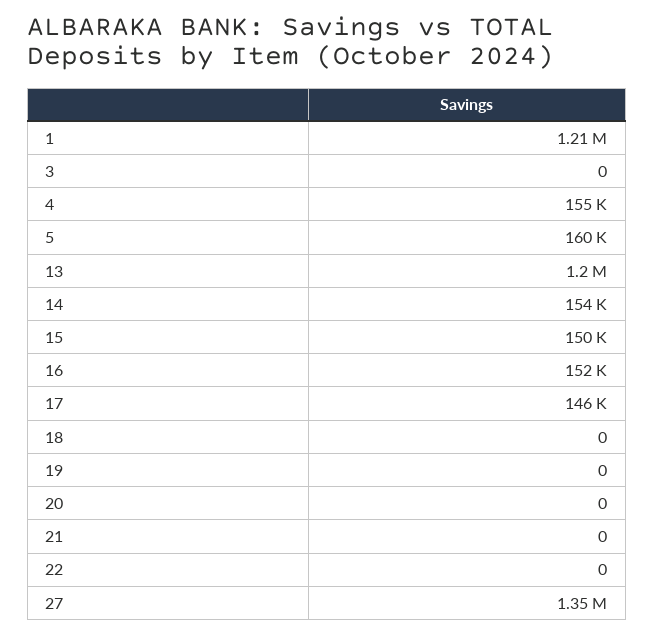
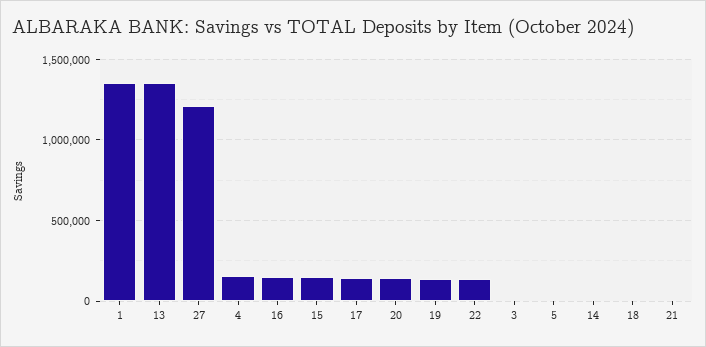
1: 1210000 -> 1350000
5: 160000 -> 0
13: 1200000 -> 1350000
14: 154000 -> 0
19: 0 -> 150000
20: 0 -> 150000
22: 0 -> 150000
27: 1350000 -> 1200000

